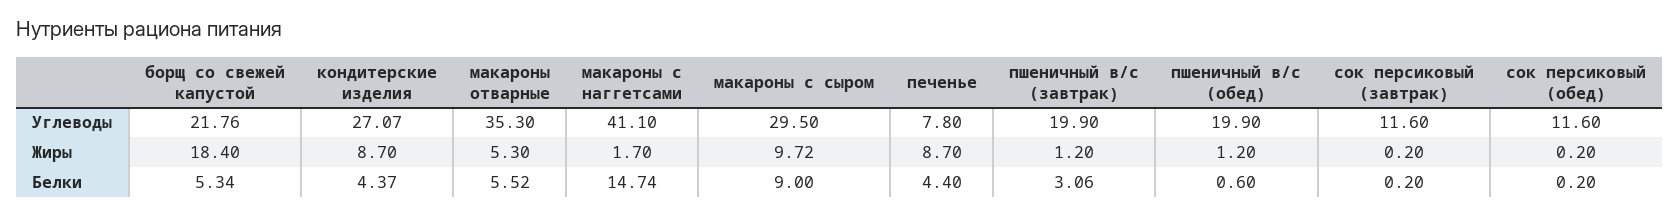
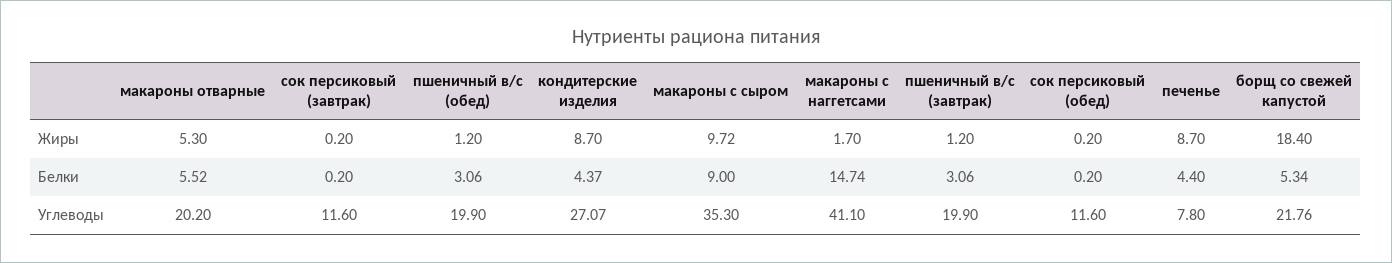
макароны отварные, Углеводы: 35.3 -> 20.2
макароны с сыром, Углеводы: 29.5 -> 35.3
пшеничный в/с (обед), Белки: 0.6 -> 3.06

